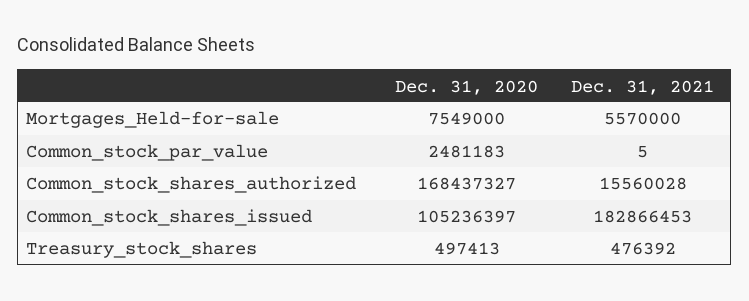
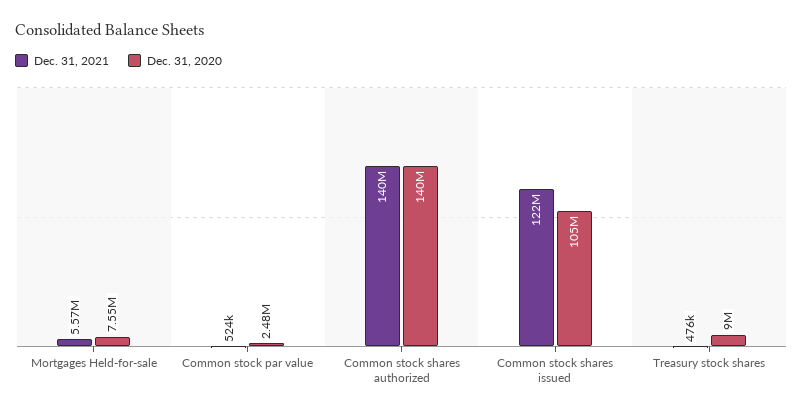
Dec. 31, 2021, Common_stock_par_value: 5 -> 524000
Dec. 31, 2020, Common_stock_shares_authorized: 168437327 -> 140000000
Dec. 31, 2021, Common_stock_shares_authorized: 15560028 -> 140000000
Dec. 31, 2021, Common_stock_shares_issued: 182866453 -> 122000000
Dec. 31, 2020, Treasury_stock_shares: 497413 -> 9000000

